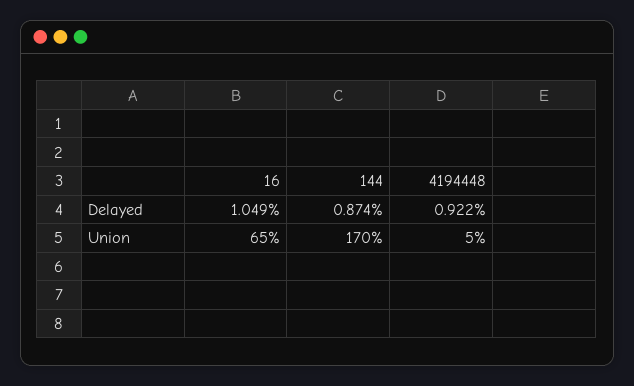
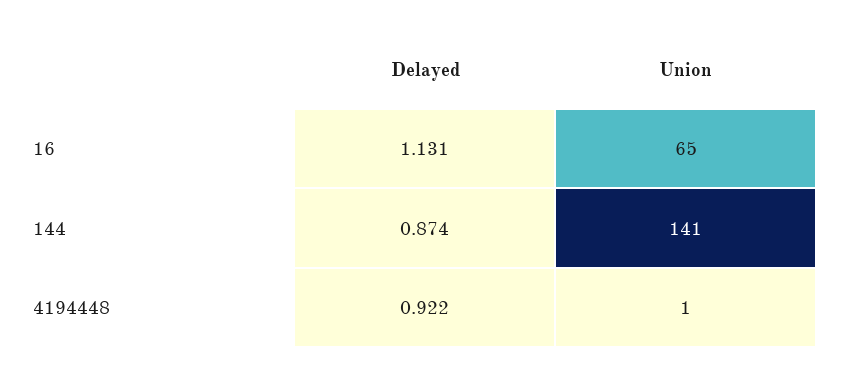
16, Delayed: 1.049 -> 1.131
144, Union: 170 -> 141
4194448, Union: 5 -> 1

